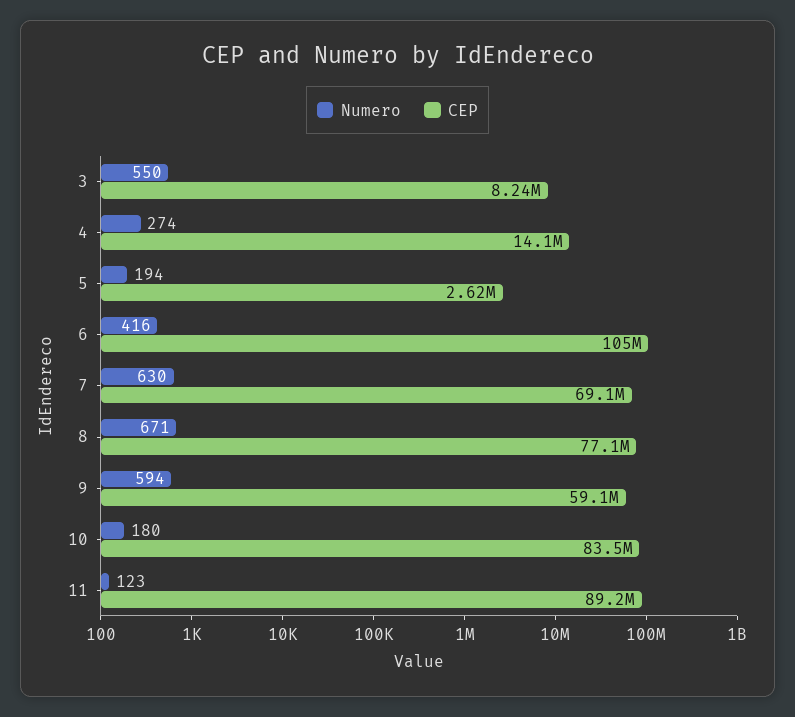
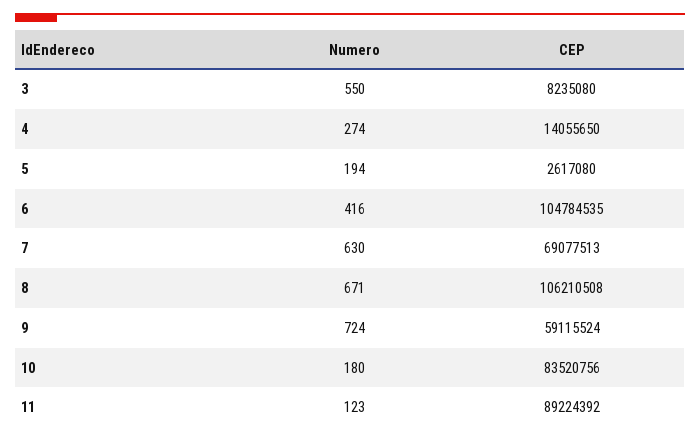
CEP, 8: 77100000 -> 106210508
Numero, 9: 594 -> 724

